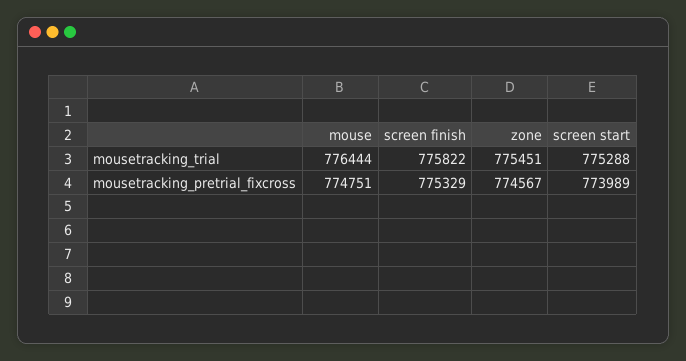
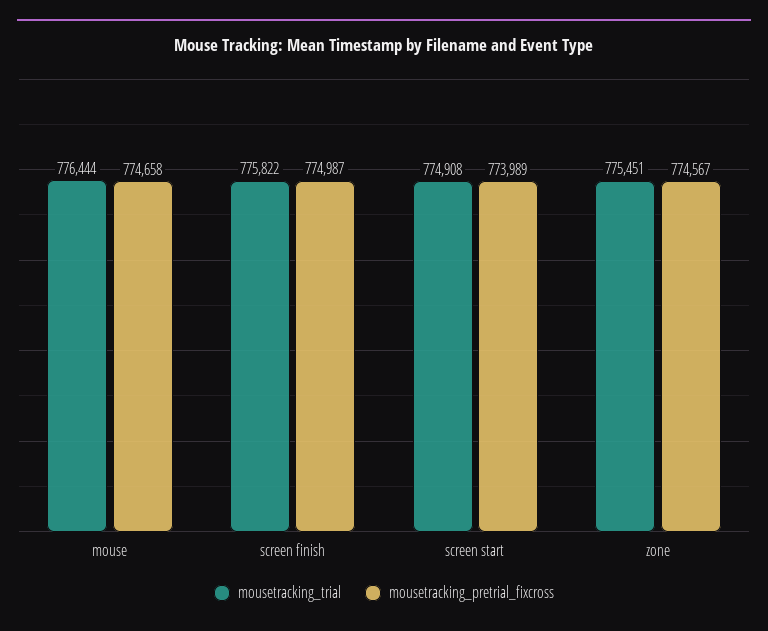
mousetracking_trial, screen start: 775288 -> 774908
mousetracking_pretrial_fixcross, mouse: 774751 -> 774658
mousetracking_pretrial_fixcross, screen finish: 775329 -> 774987

